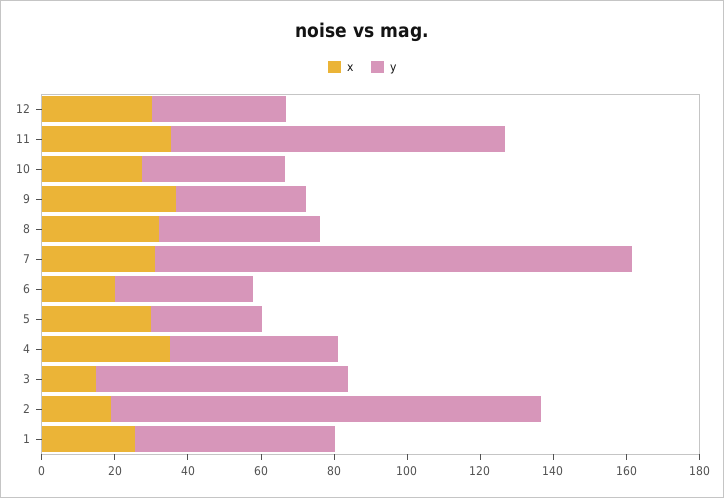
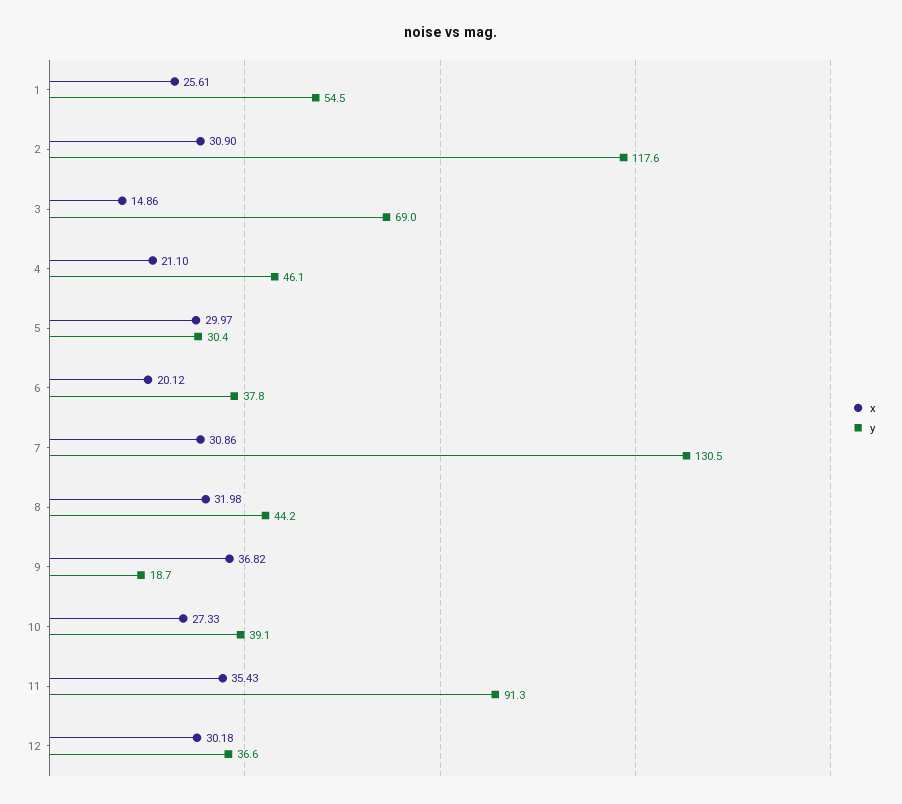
y, 9: 35 -> 18.7
x, 4: 35 -> 21.1
x, 2: 20 -> 30.9

